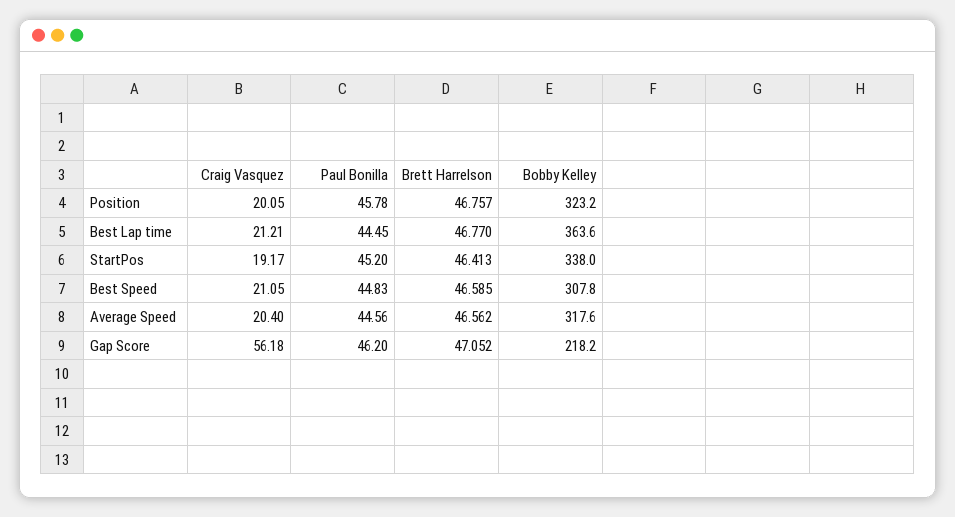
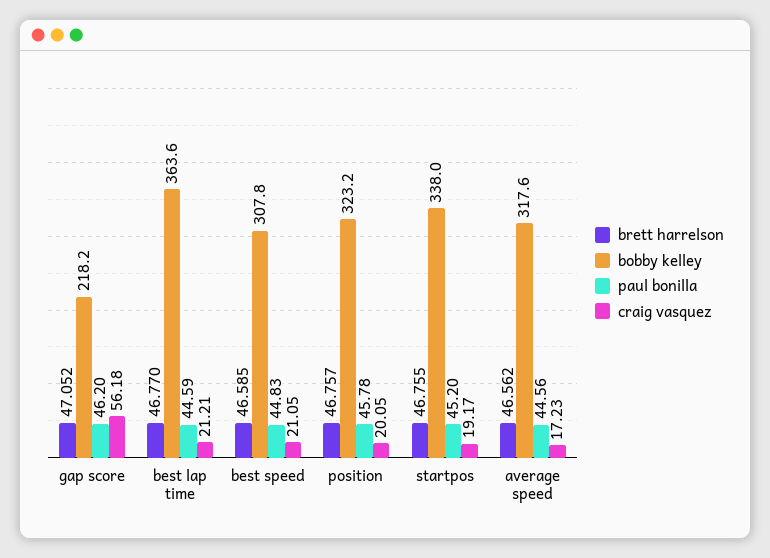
Paul Bonilla, Best Lap time: 44.45 -> 44.59
Brett Harrelson, StartPos: 46.413 -> 46.755
Craig Vasquez, Average Speed: 20.4 -> 17.23

